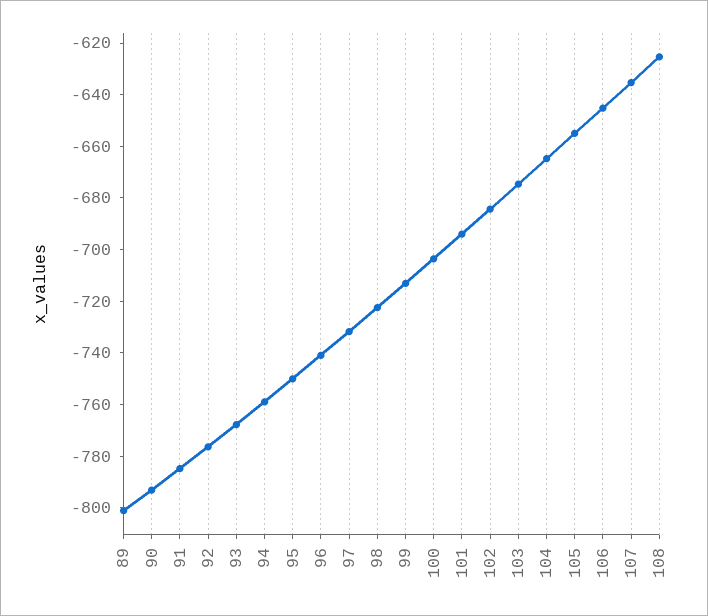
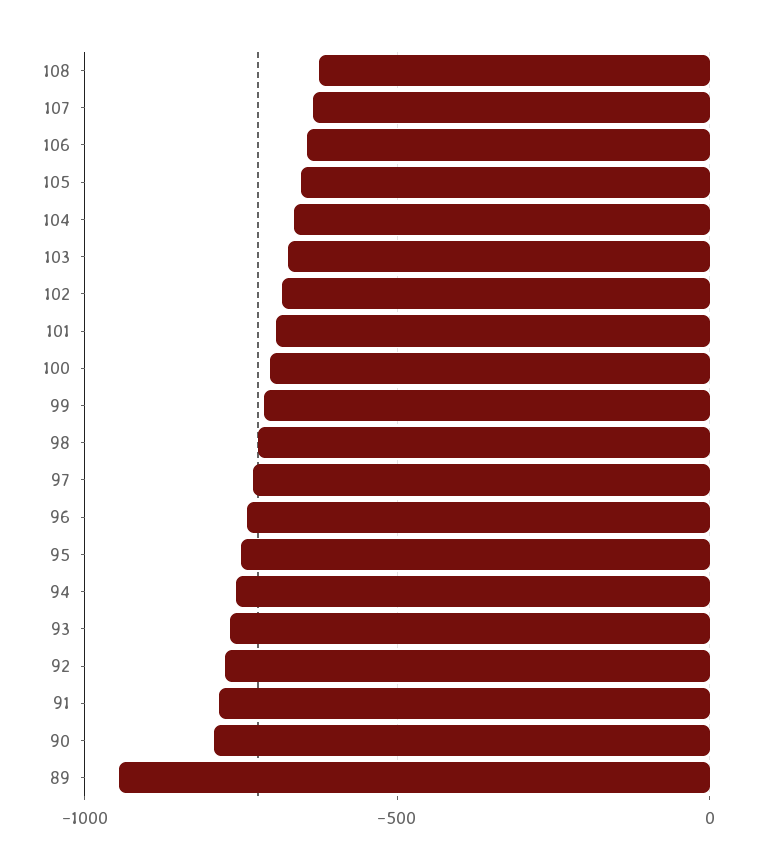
89: -800 -> -950

